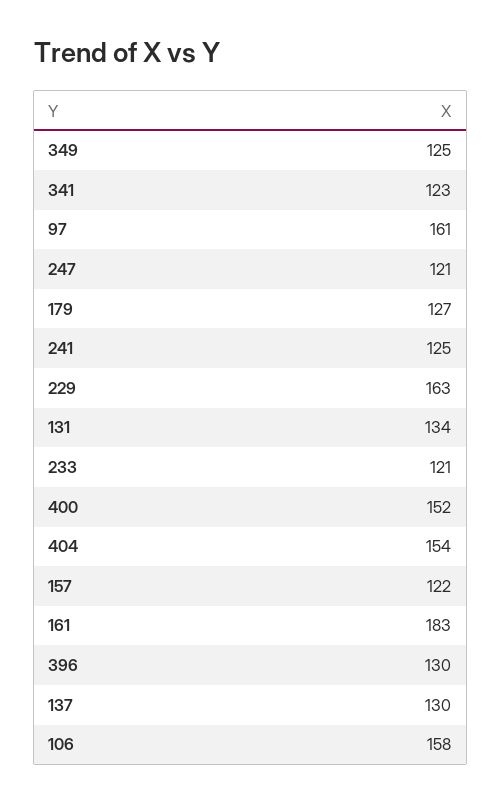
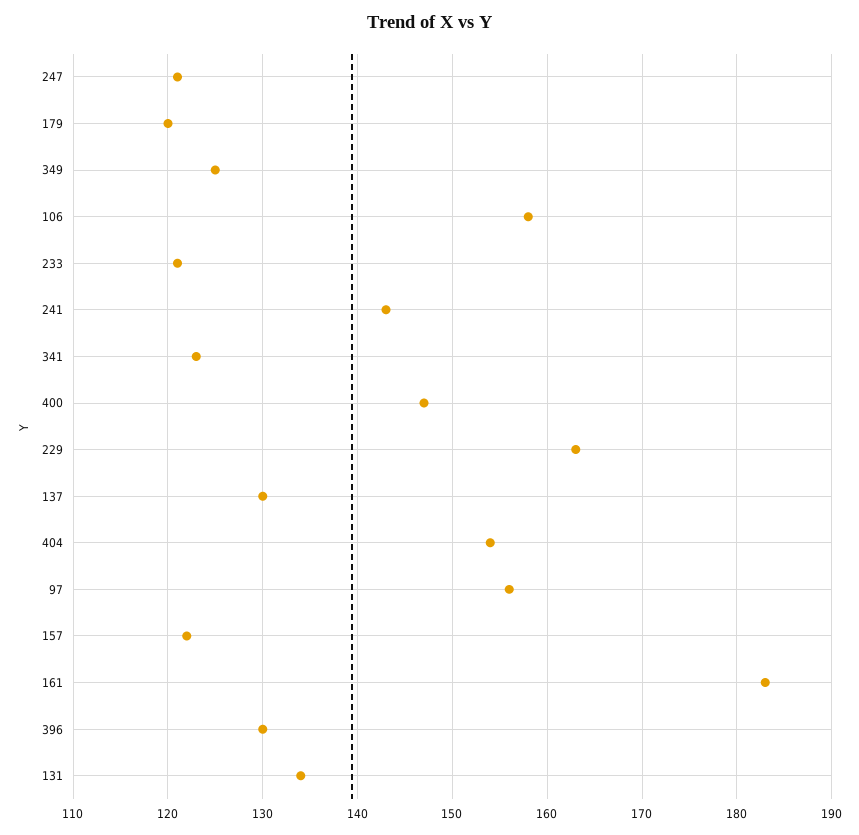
97: 161 -> 156
179: 127 -> 120
241: 125 -> 143
400: 152 -> 147

